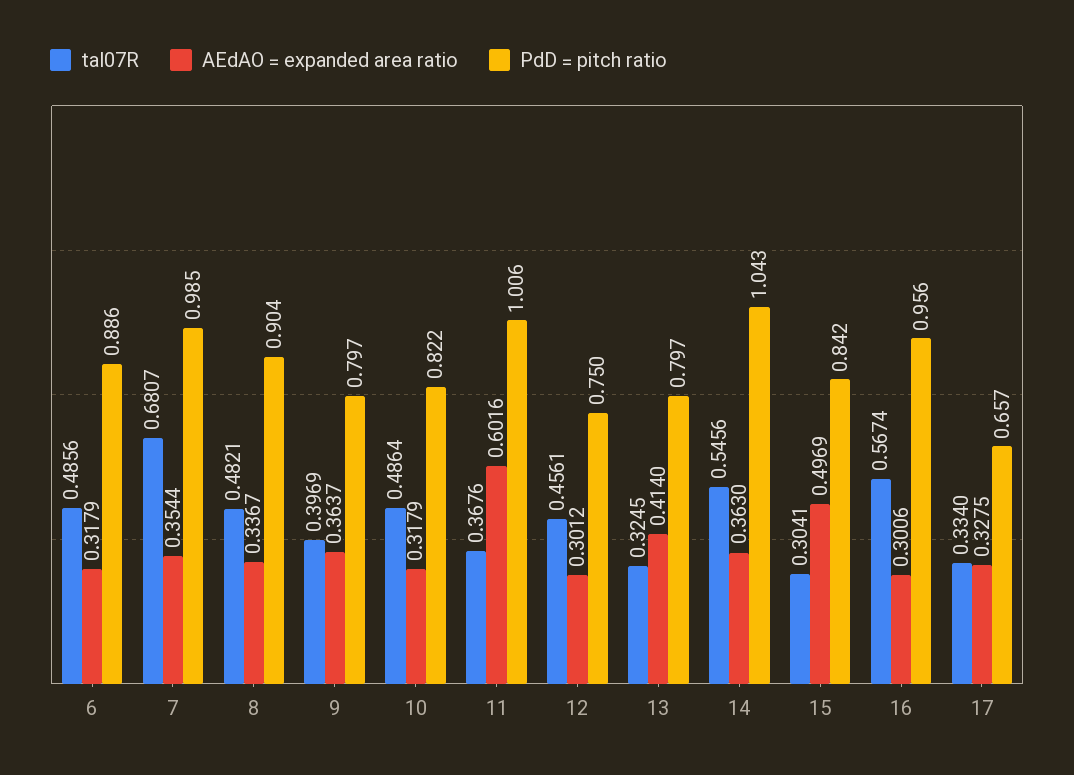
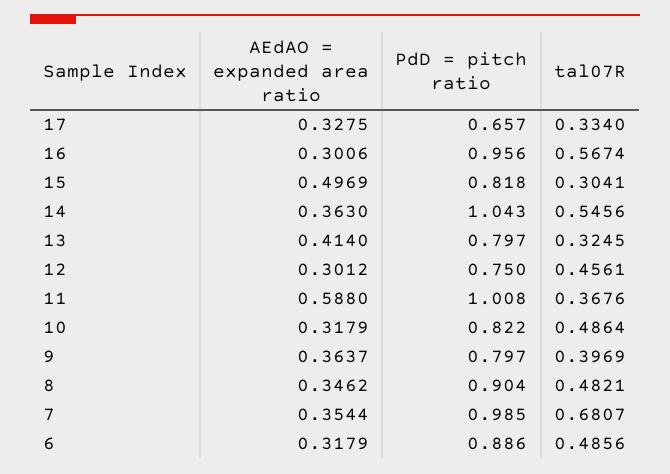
AEdAO = expanded area ratio, 8: 0.3367 -> 0.3462
AEdAO = expanded area ratio, 11: 0.6016 -> 0.588
PdD = pitch ratio, 11: 1.006 -> 1.008
PdD = pitch ratio, 15: 0.842 -> 0.818

